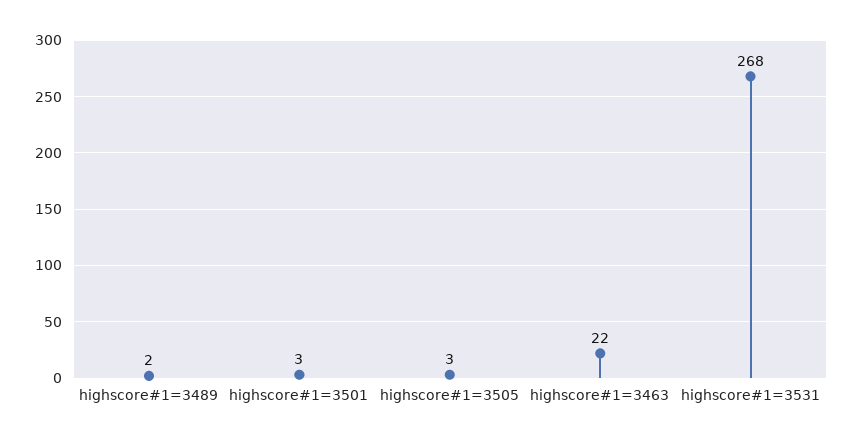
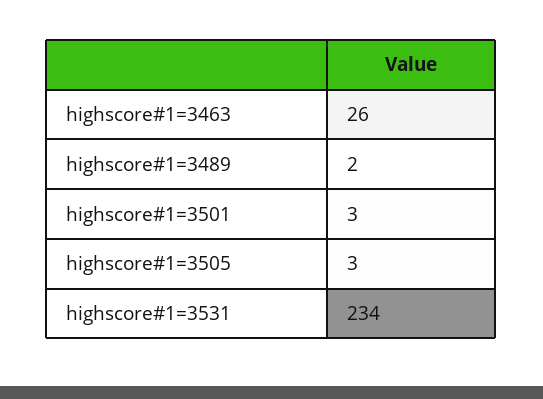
highscore#1=3463: 22 -> 26
highscore#1=3531: 268 -> 234

